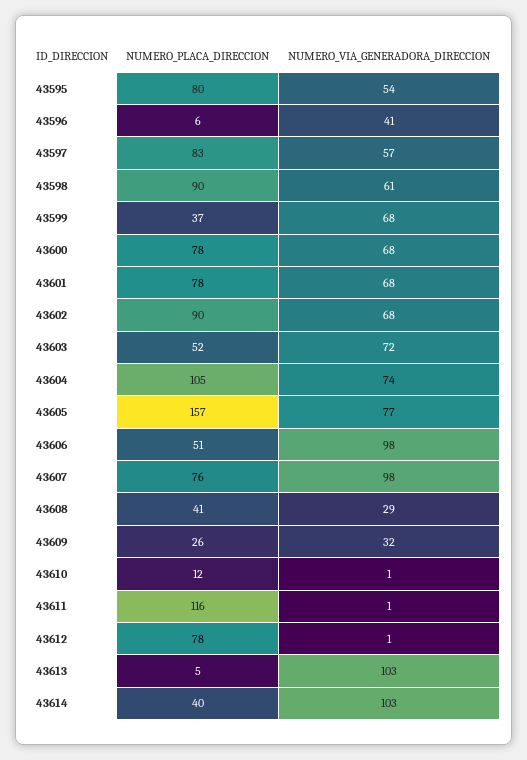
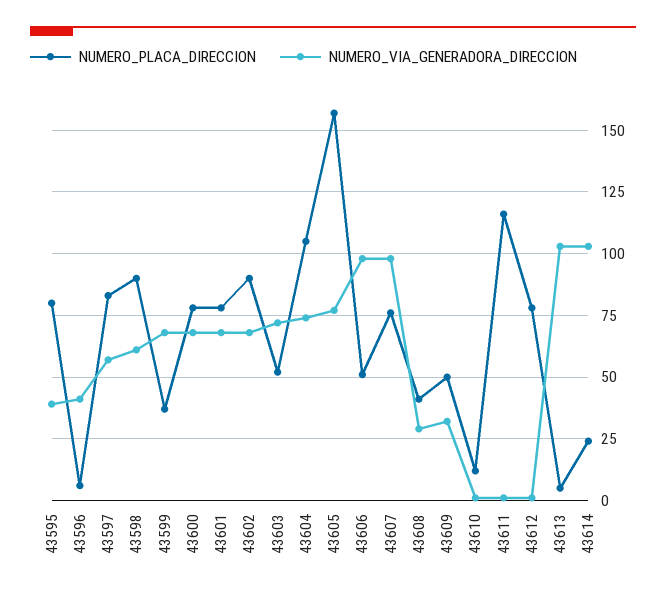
NUMERO_VIA_GENERADORA_DIRECCION, 43595: 54 -> 40
NUMERO_PLACA_DIRECCION, 43609: 26 -> 50
NUMERO_PLACA_DIRECCION, 43614: 40 -> 25

